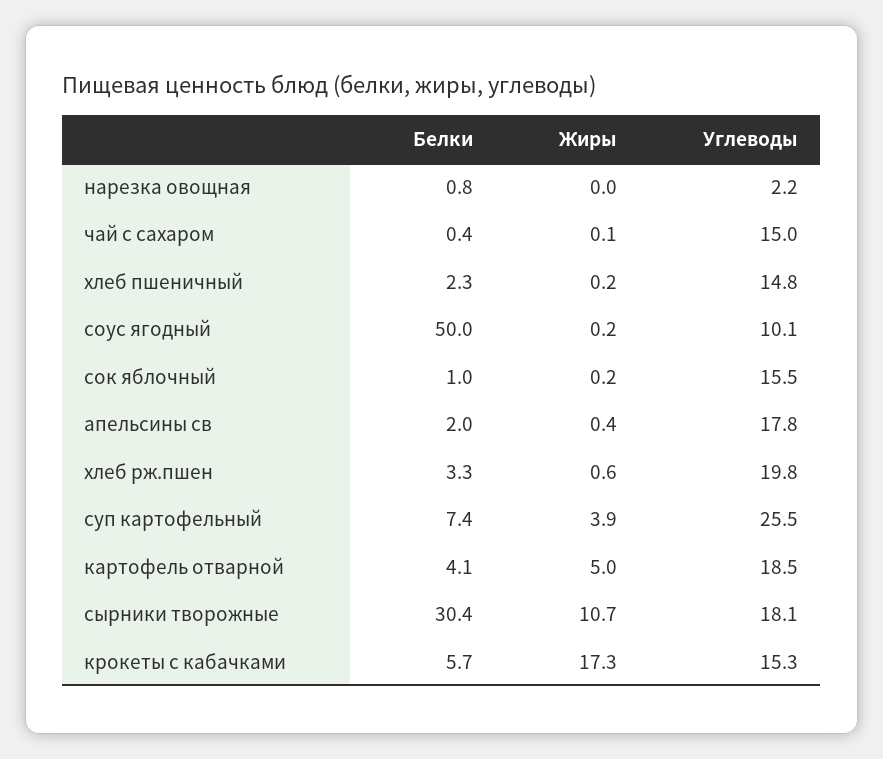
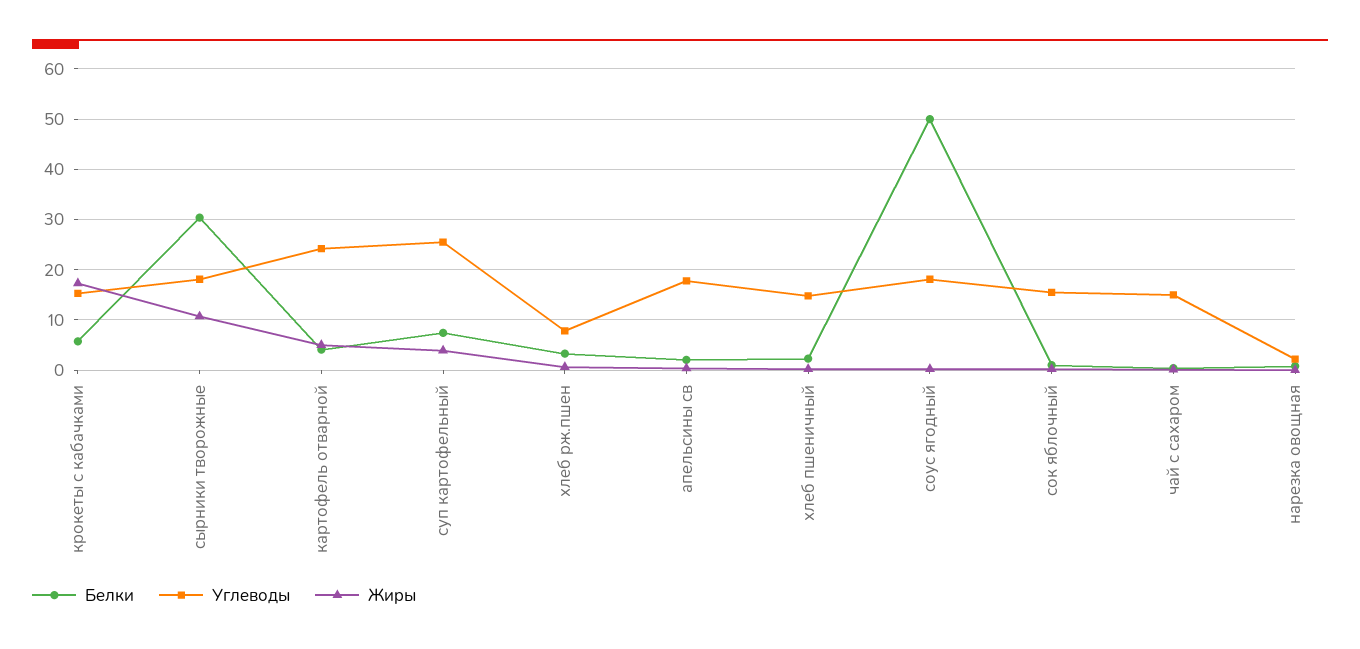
Углеводы, соус ягодный: 10.1 -> 18
Углеводы, хлеб рж.пшен: 19.8 -> 8
Углеводы, картофель отварной: 18.5 -> 24

